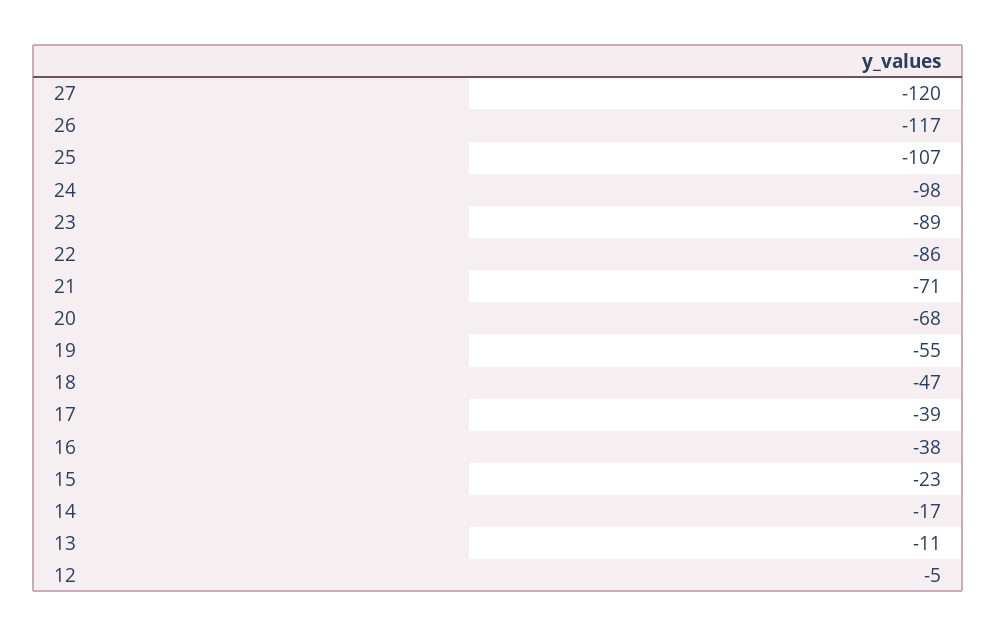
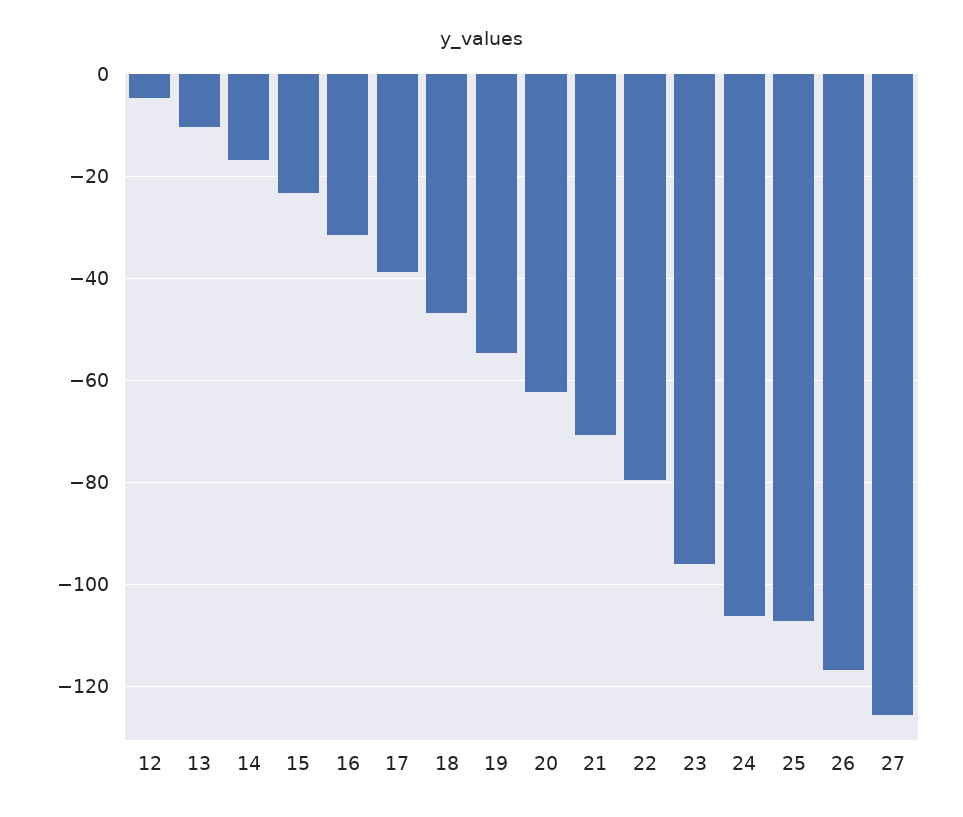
27: -120 -> -126
24: -98 -> -106
23: -89 -> -96
22: -86 -> -80
20: -68 -> -62
16: -38 -> -32

